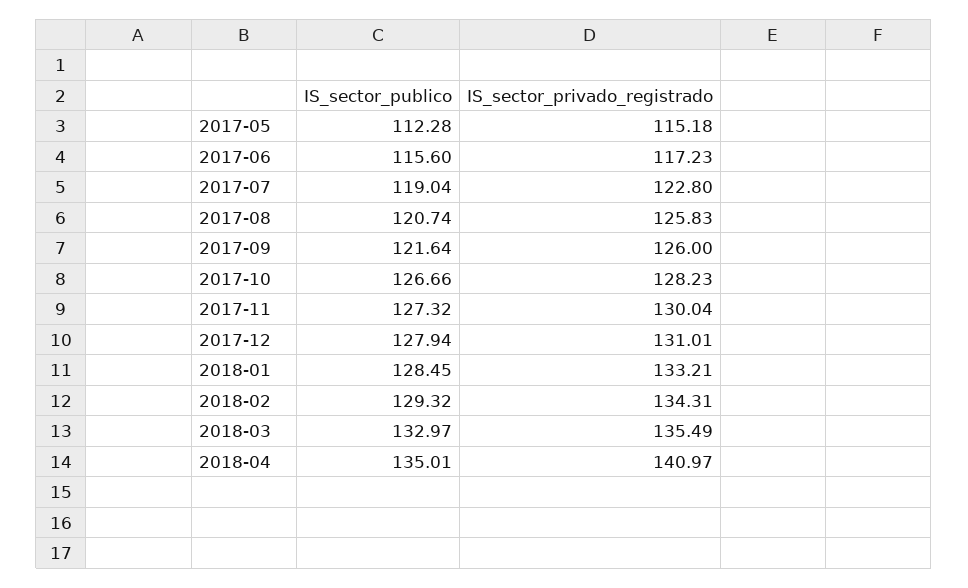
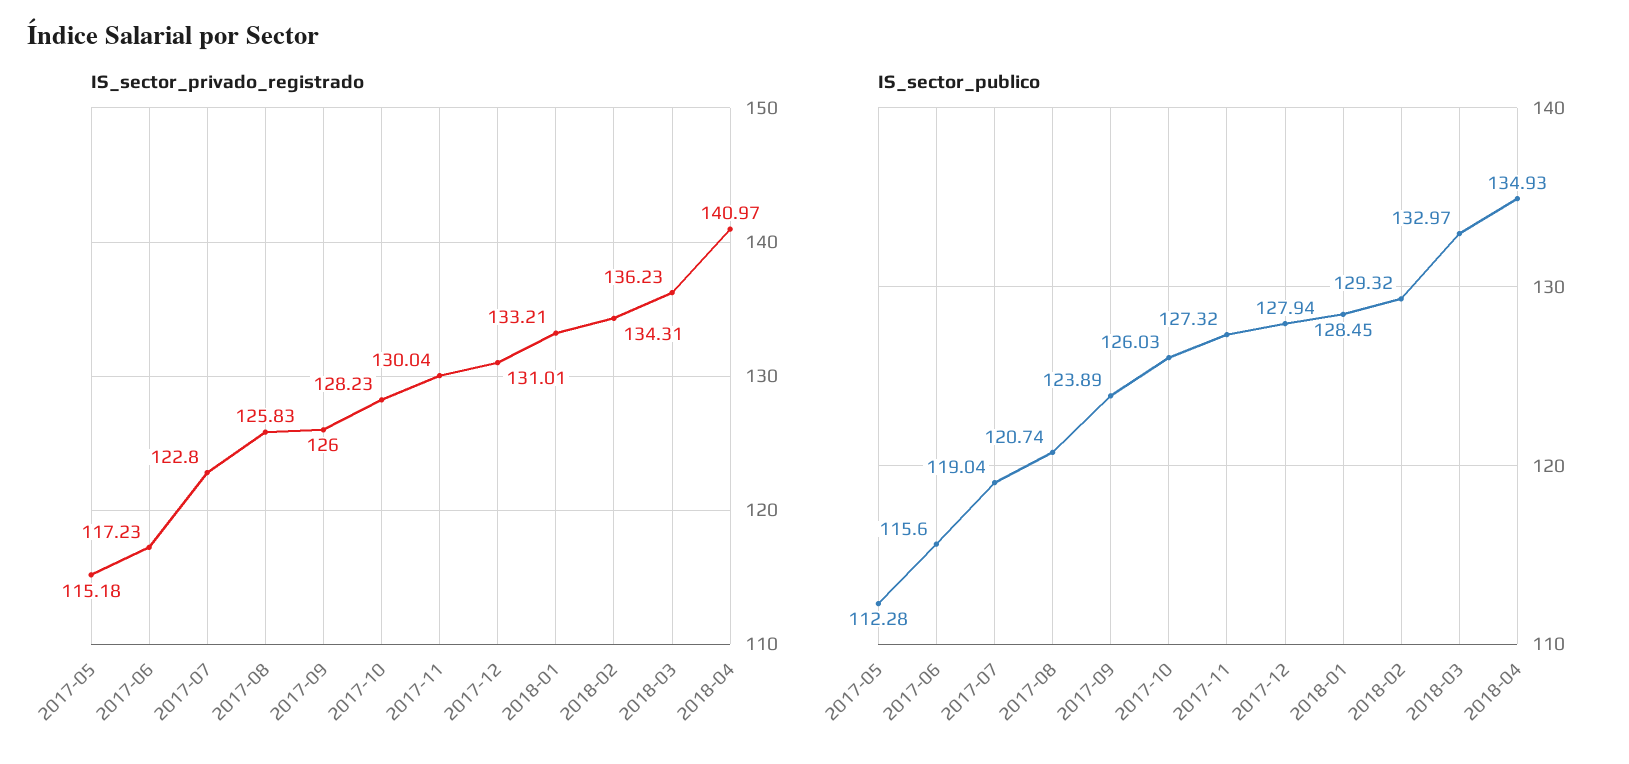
IS_sector_publico, 2017-09: 121.64 -> 123.89
IS_sector_publico, 2017-10: 126.66 -> 126.03
IS_sector_privado_registrado, 2018-03: 135.49 -> 136.23
IS_sector_publico, 2018-04: 135.01 -> 134.93

